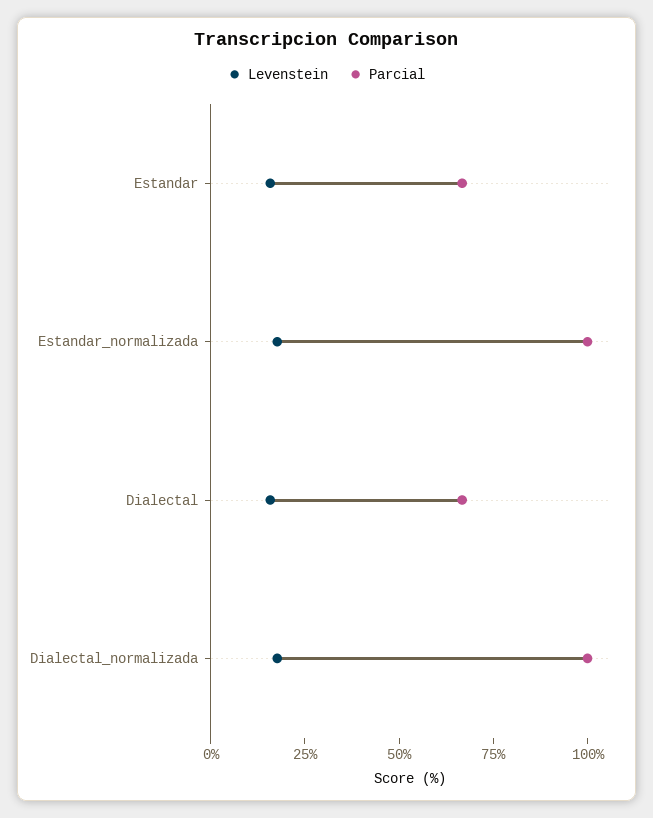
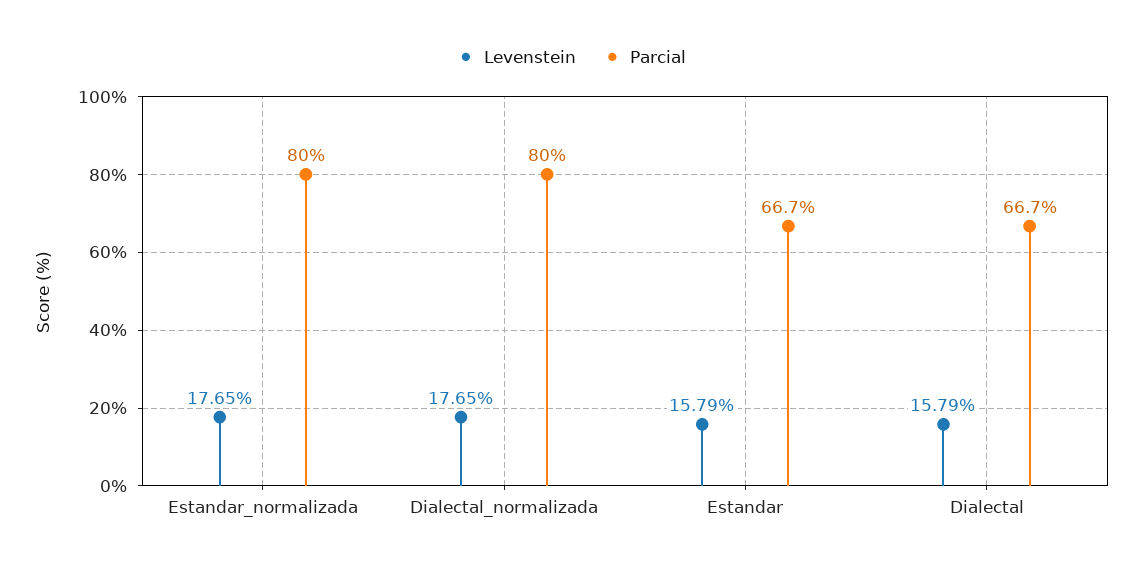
Parcial, Estandar_normalizada: 100 -> 80
Parcial, Dialectal_normalizada: 100 -> 80

